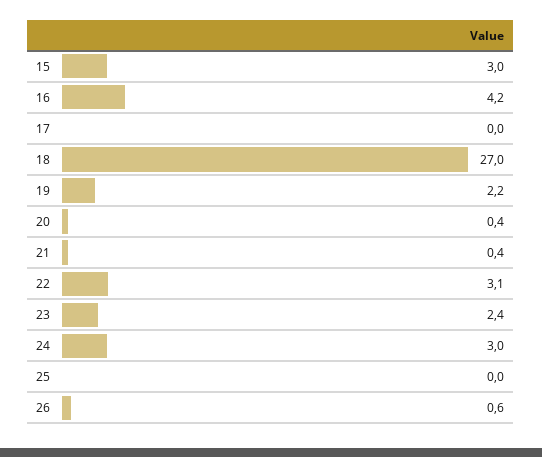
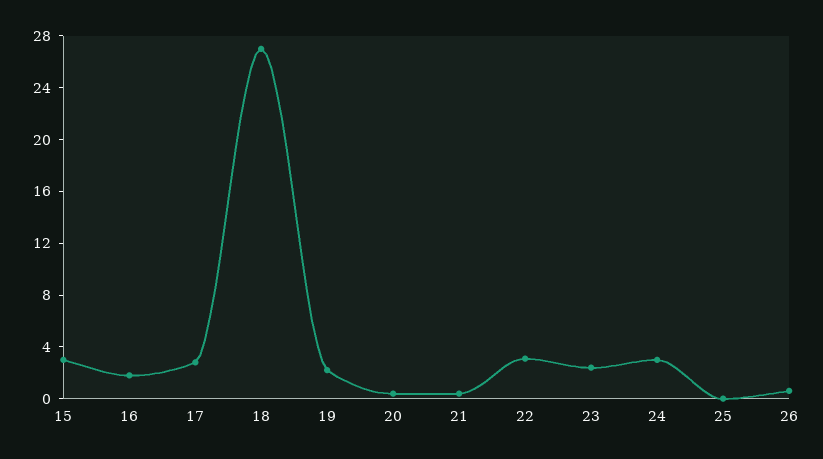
16: 4.2 -> 2
17: 0 -> 3

